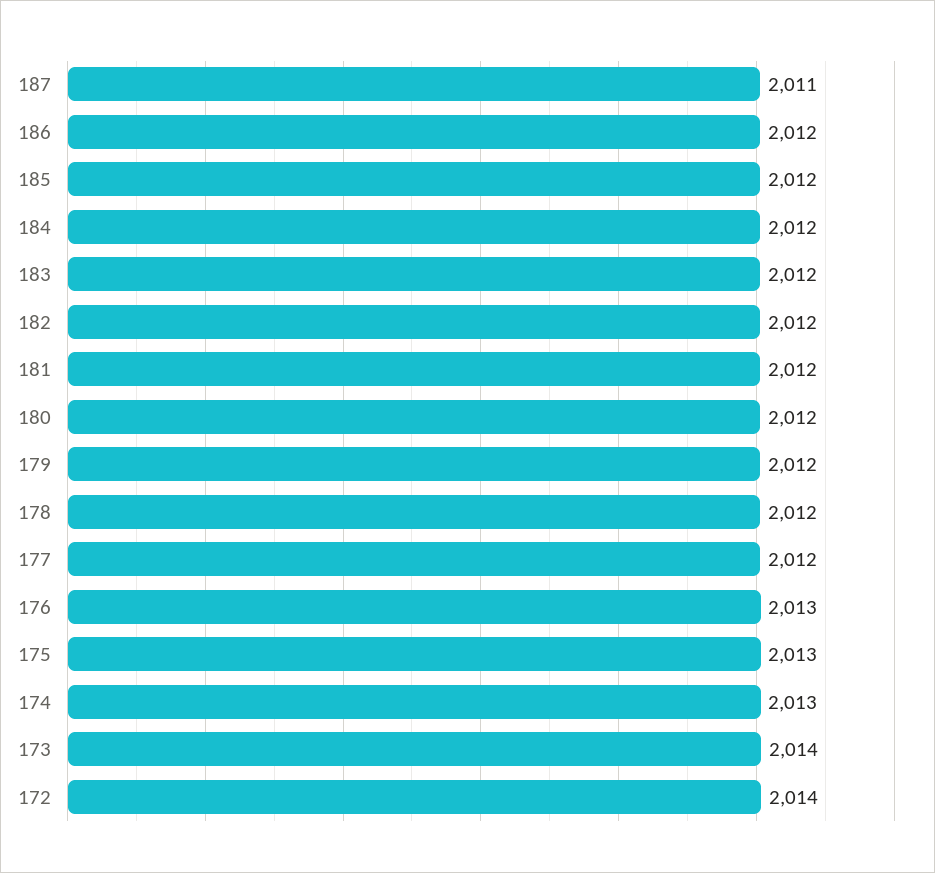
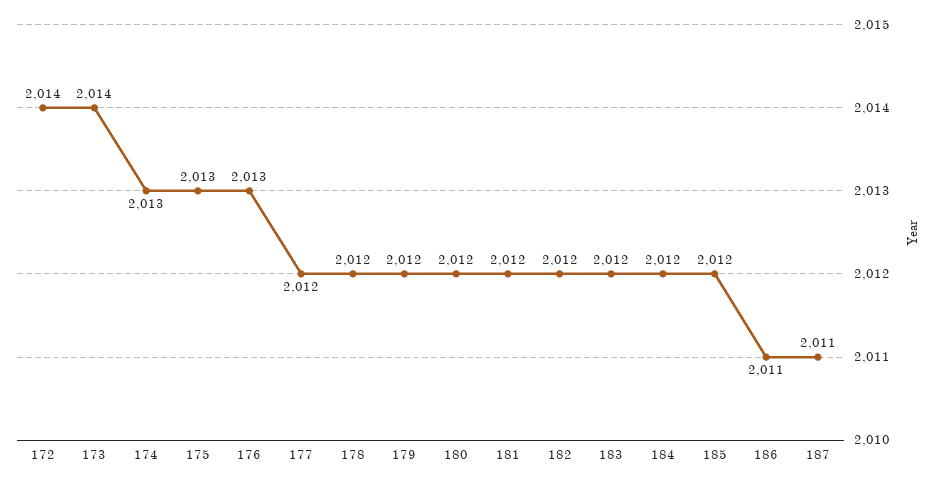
186: 2012 -> 2011

